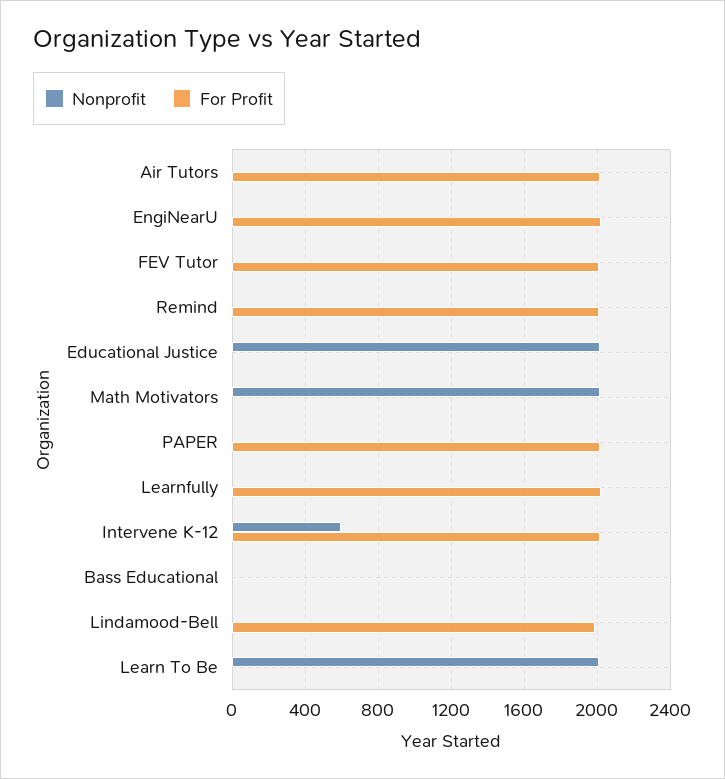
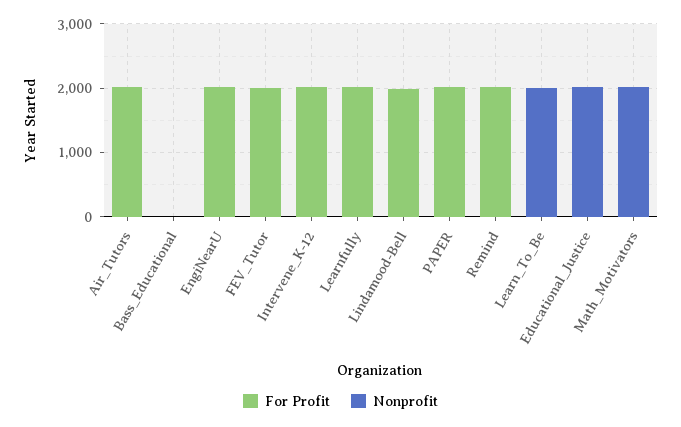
Nonprofit, Intervene K-12: 600 -> 0

